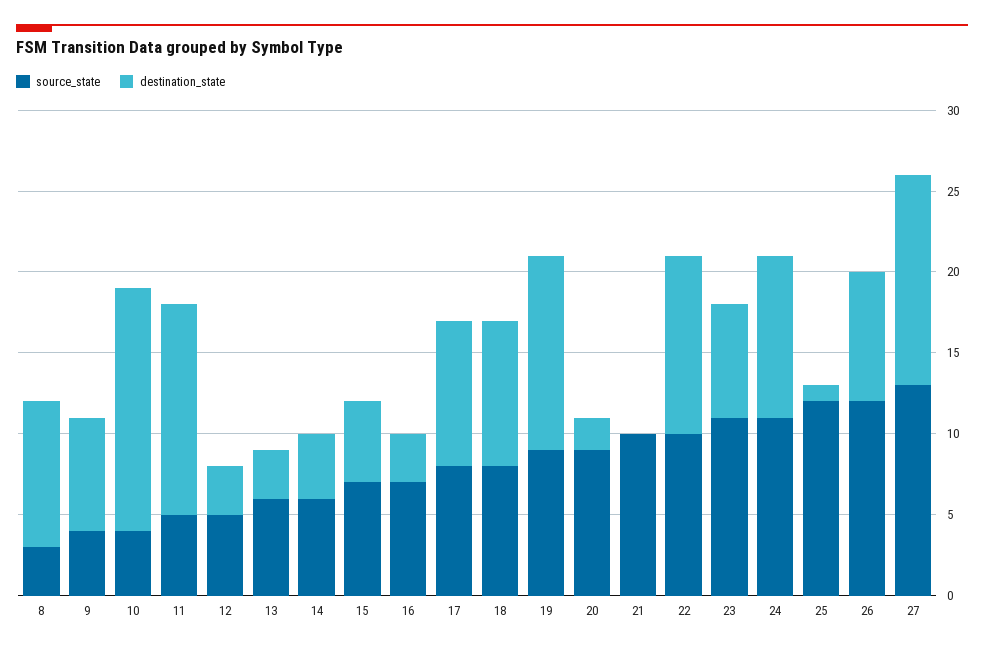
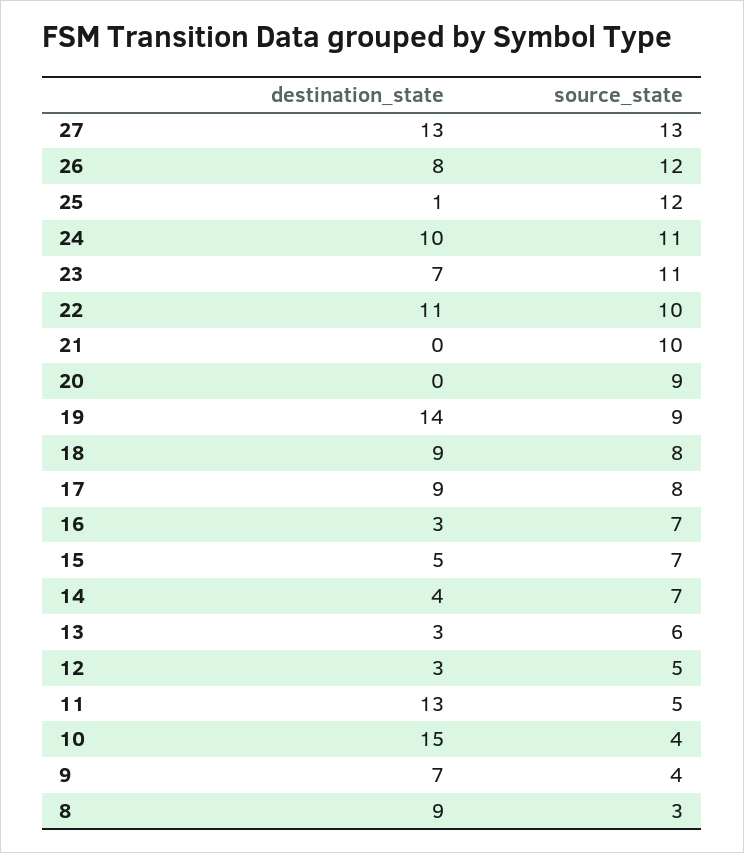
source_state, 14: 6 -> 7
destination_state, 19: 12 -> 14
destination_state, 20: 2 -> 0

